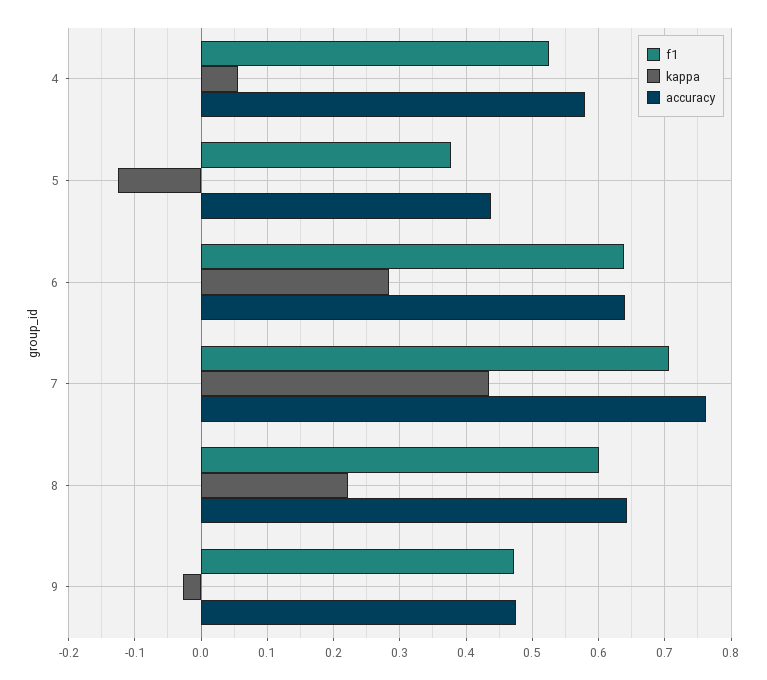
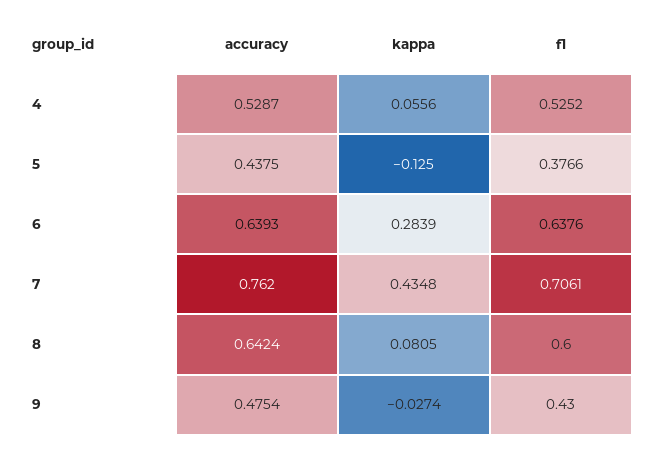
accuracy, 4: 0.58 -> 0.5287
kappa, 8: 0.22 -> 0.0805
f1, 9: 0.47 -> 0.43

